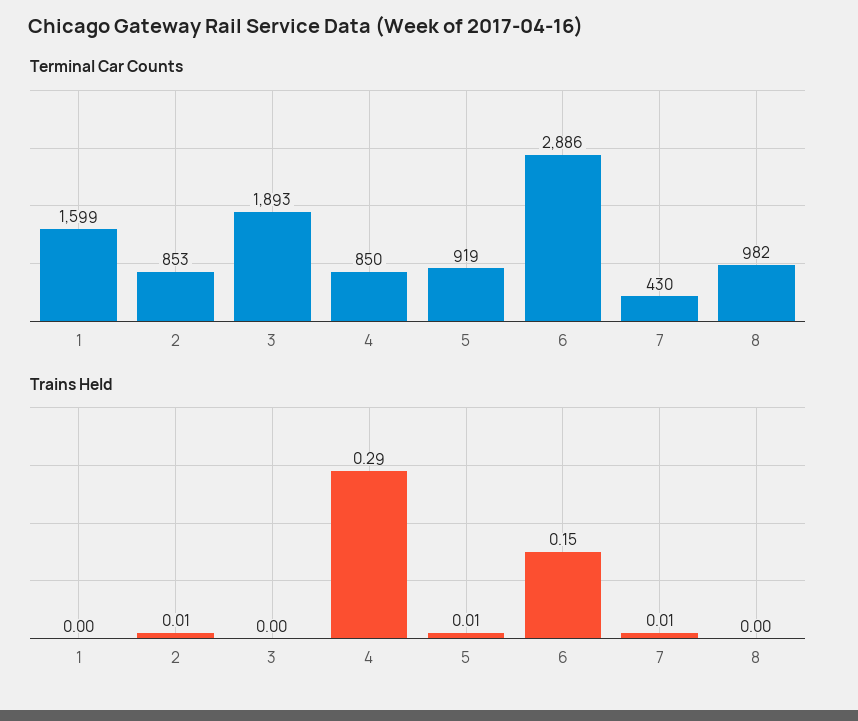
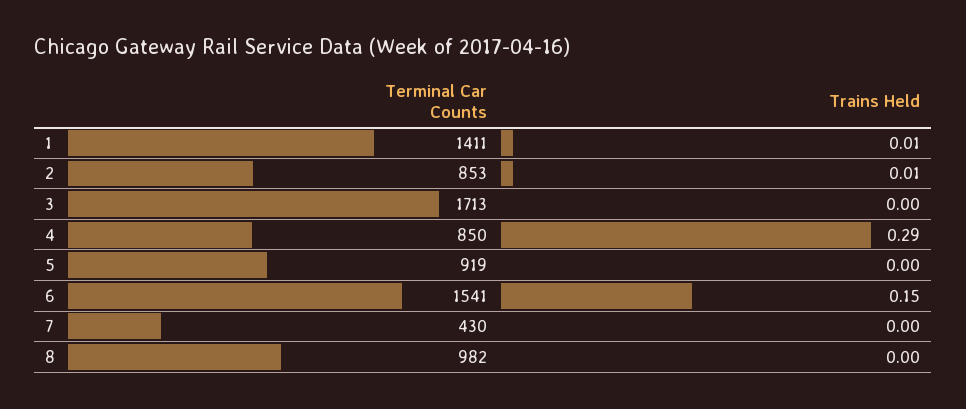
Terminal Car Counts, 1: 1599 -> 1411
Terminal Car Counts, 3: 1893 -> 1713
Terminal Car Counts, 6: 2886 -> 1541
Trains Held, 1: 0 -> 0.01
Trains Held, 5: 0.01 -> 0
Trains Held, 7: 0.01 -> 0

